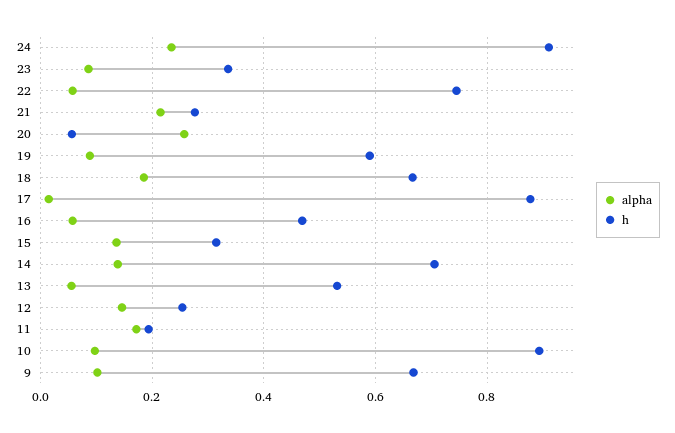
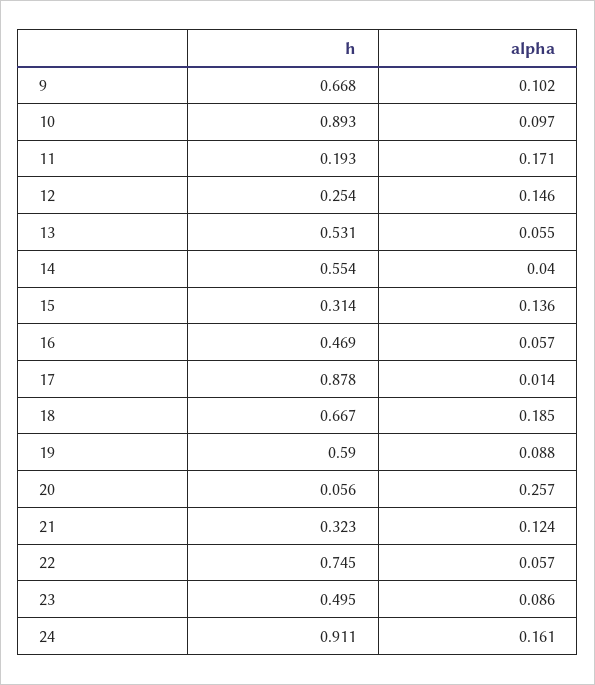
alpha, 24: 0.24 -> 0.161
h, 23: 0.34 -> 0.495
alpha, 21: 0.22 -> 0.124
h, 21: 0.28 -> 0.323
alpha, 14: 0.14 -> 0.04
h, 14: 0.7 -> 0.554

